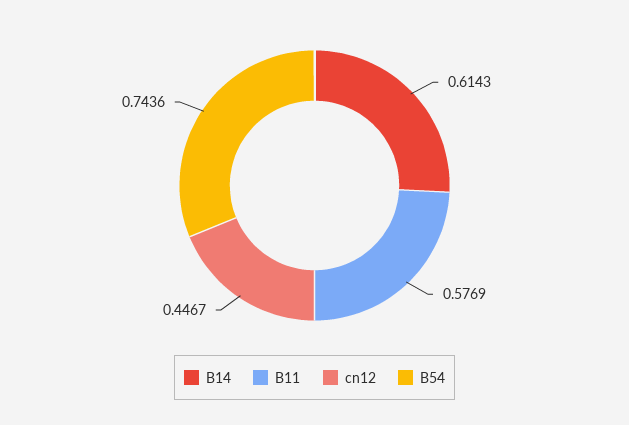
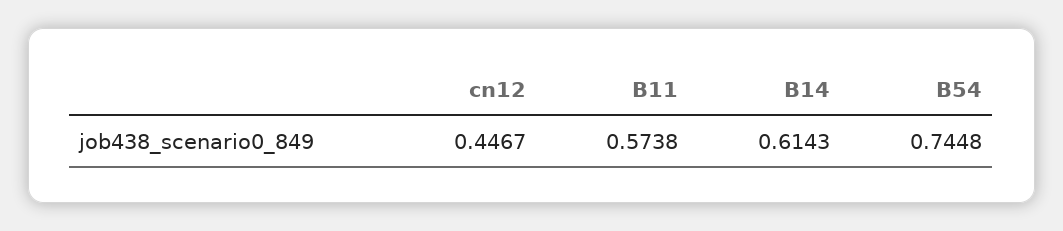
B11: 0.5769 -> 0.5738
B54: 0.7436 -> 0.7448

